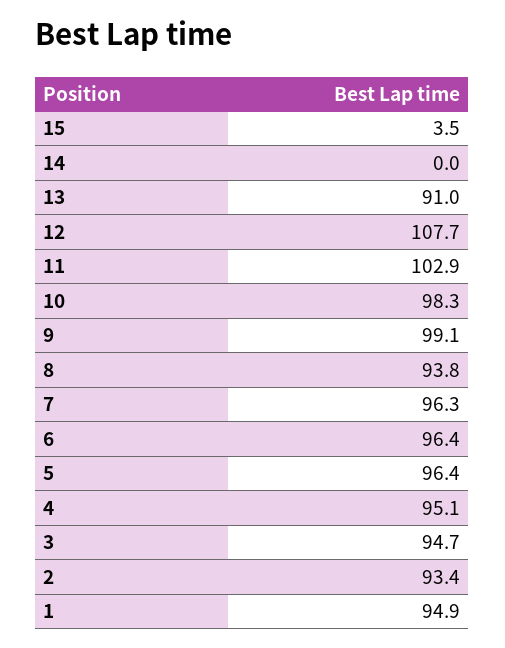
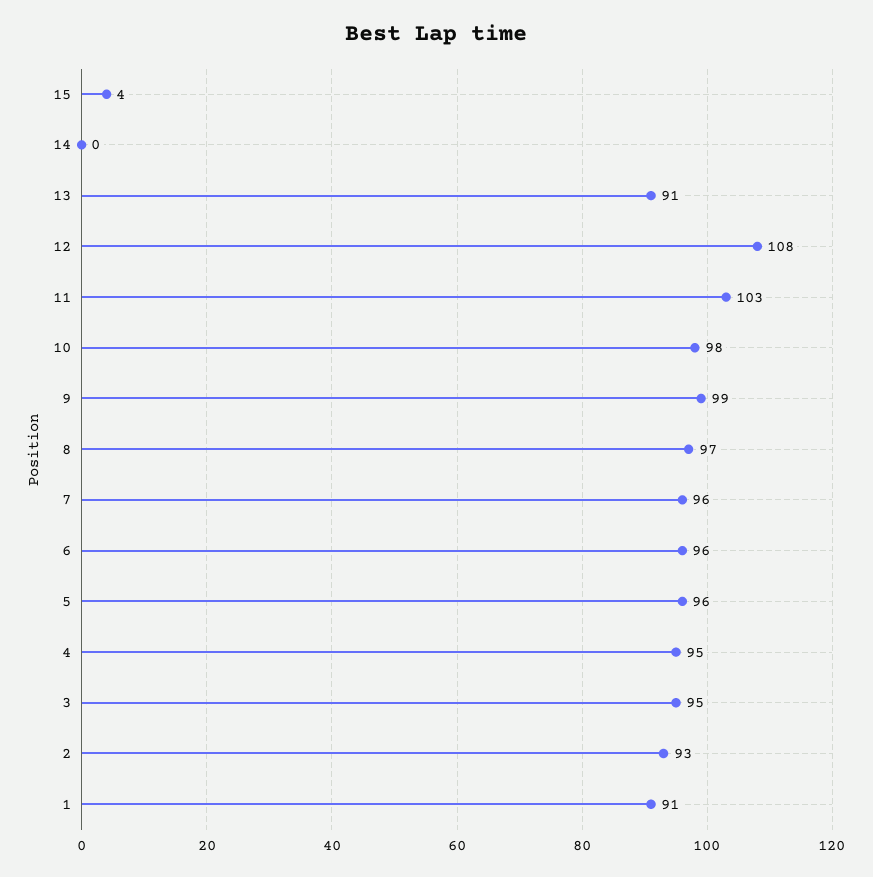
8: 93.8 -> 97
1: 94.9 -> 91

